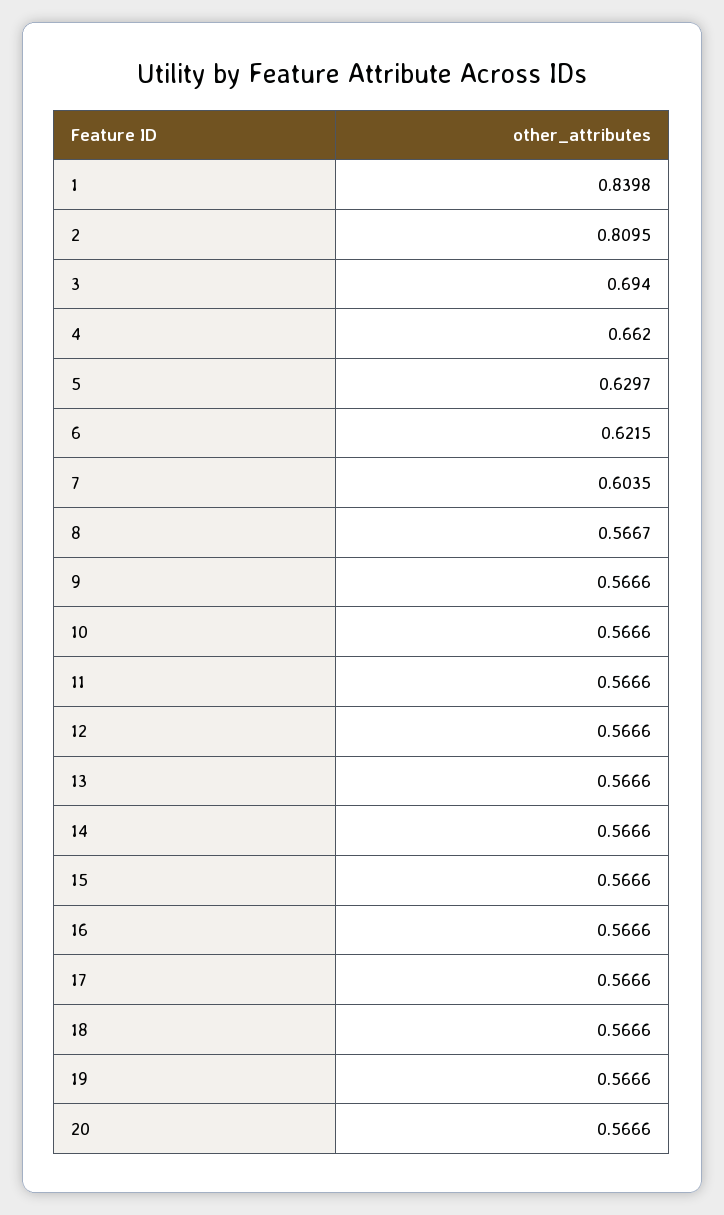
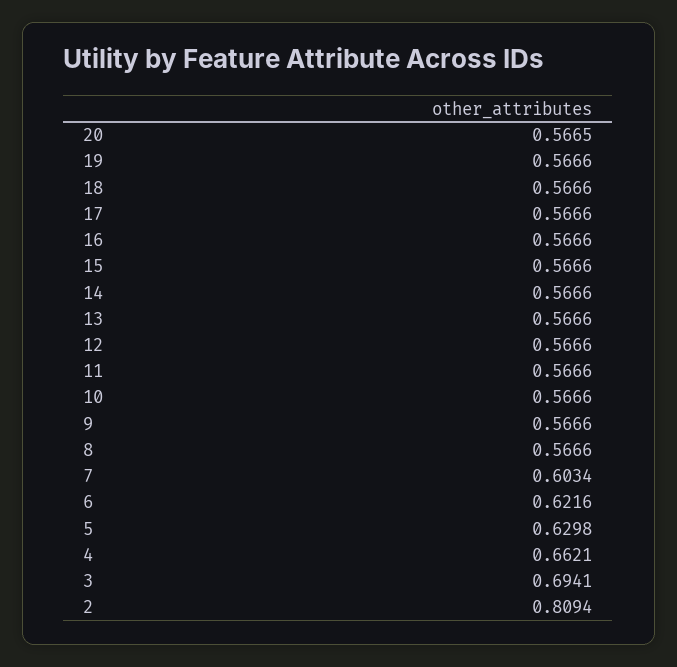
1: 0.8398 -> none
2: 0.8095 -> 0.8094
3: 0.694 -> 0.6941
4: 0.662 -> 0.6621
5: 0.6297 -> 0.6298
6: 0.6215 -> 0.6216
7: 0.6035 -> 0.6034
8: 0.5667 -> 0.5666
20: 0.5666 -> 0.5665

